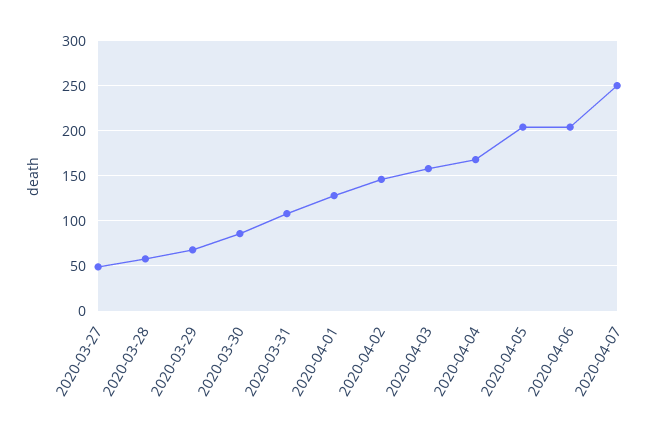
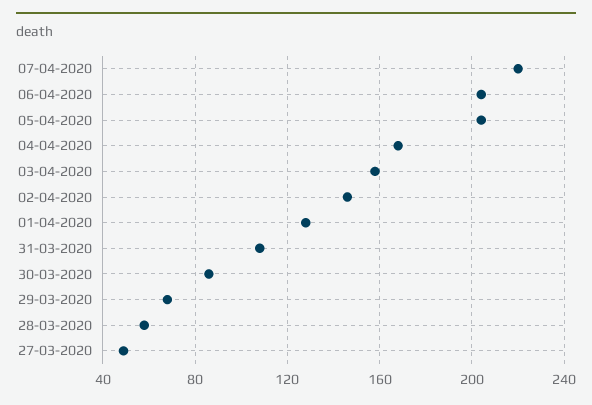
2020-04-07: 250 -> 220

